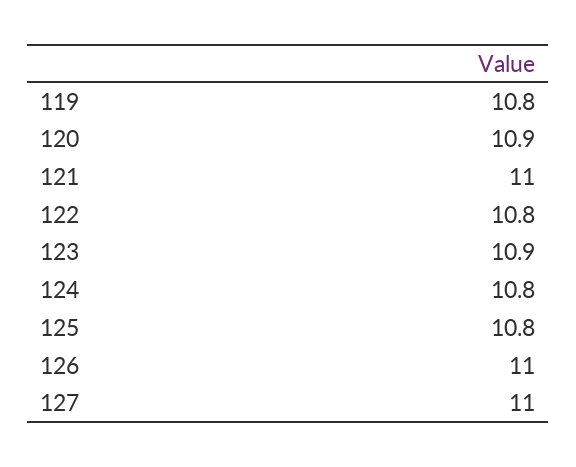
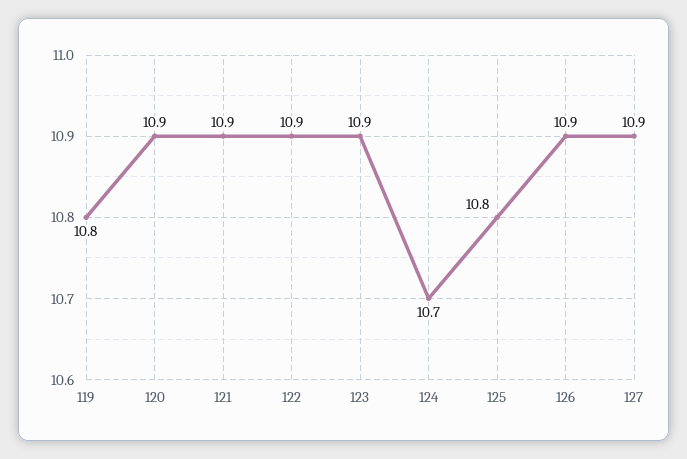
121: 11 -> 10.9
122: 10.8 -> 10.9
124: 10.8 -> 10.7
126: 11 -> 10.9
127: 11 -> 10.9

